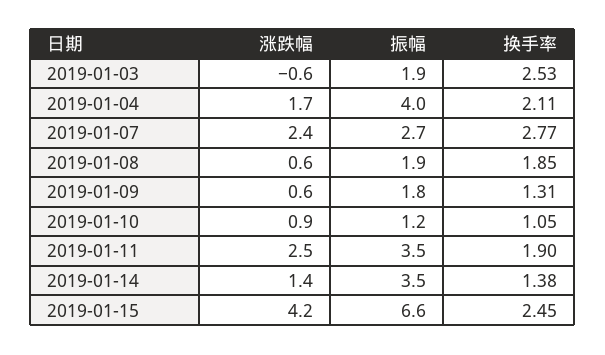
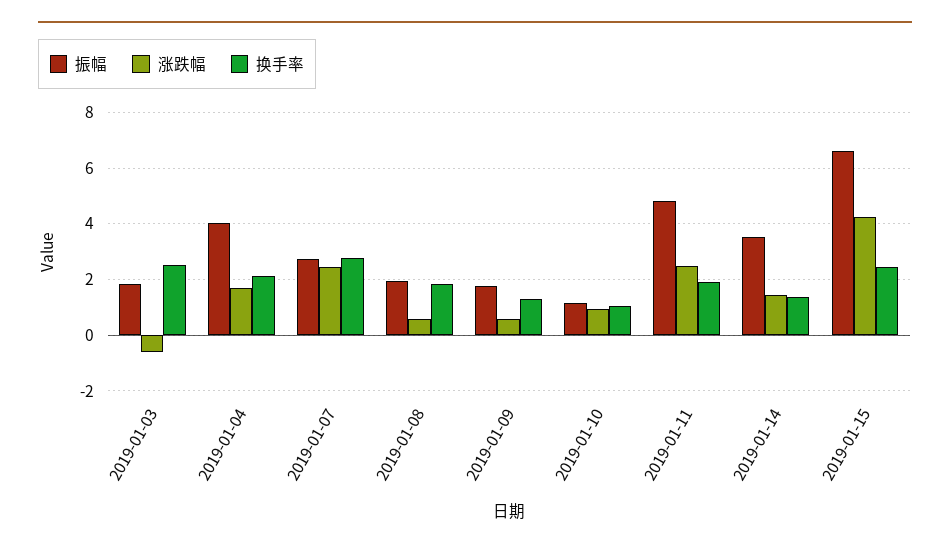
振幅, 2019-01-11: 3.5 -> 4.75

